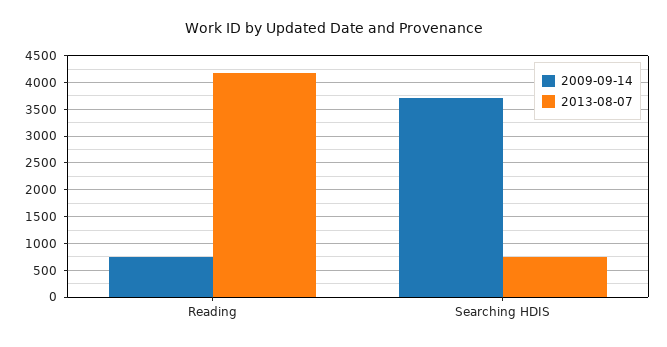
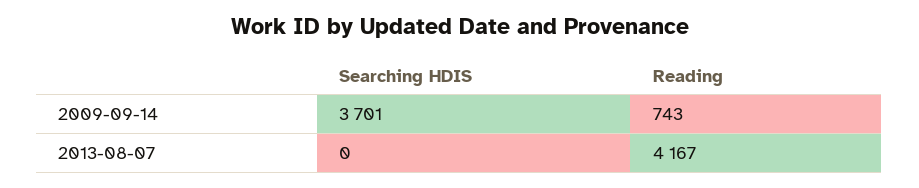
2013-08-07, Searching HDIS: 750 -> 0

